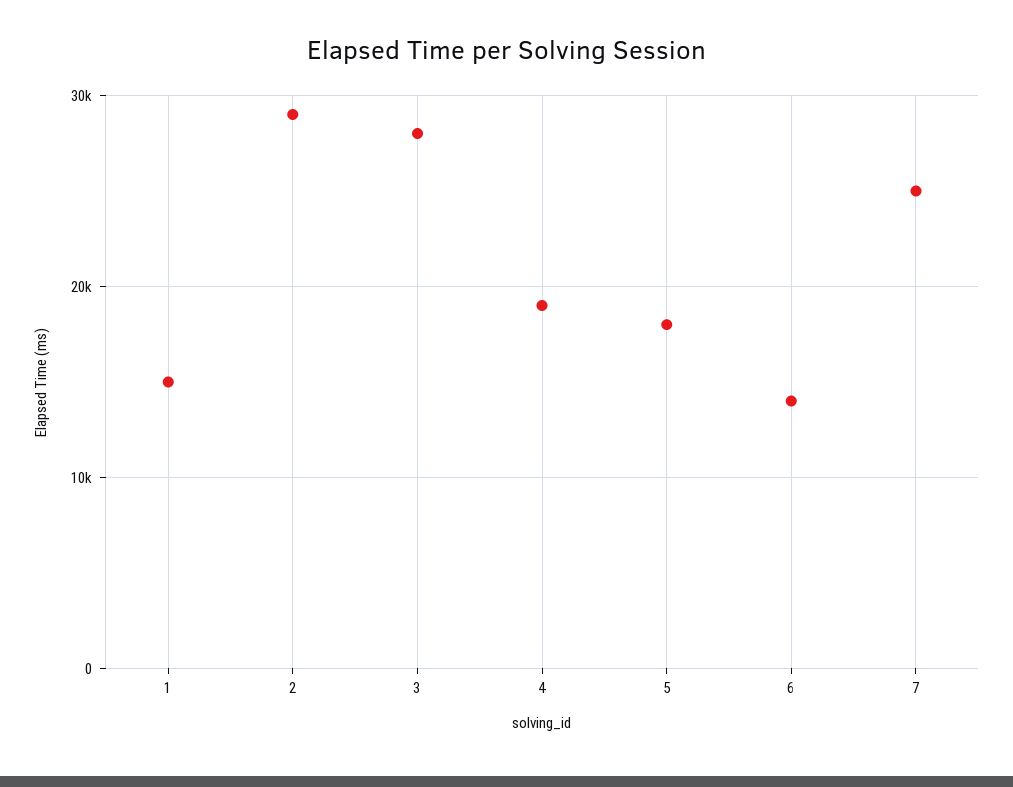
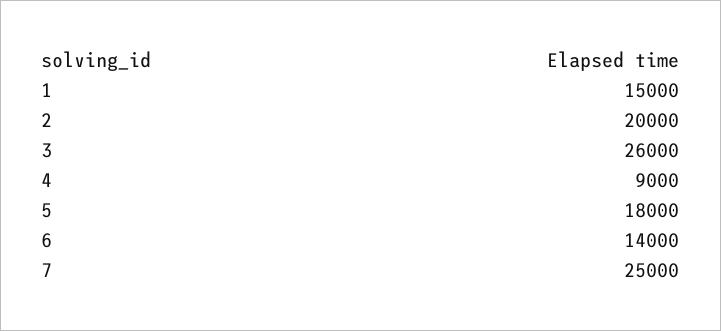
2: 29000 -> 20000
3: 28000 -> 26000
4: 19000 -> 9000

